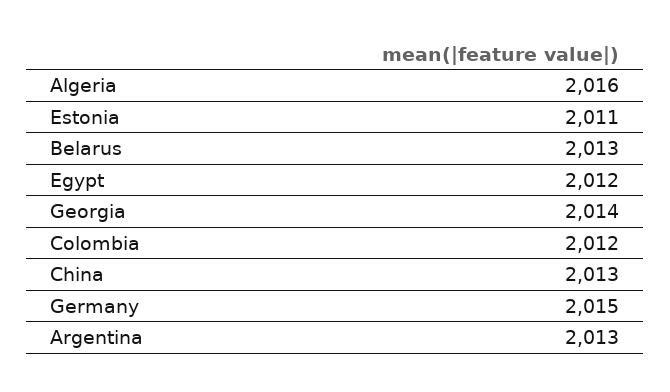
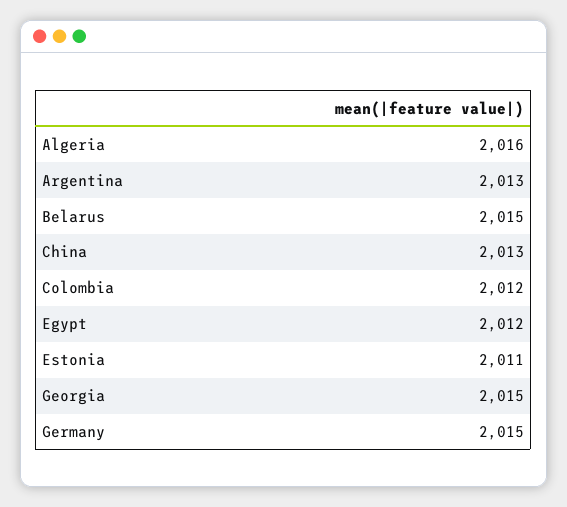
Belarus: 2013 -> 2015
Georgia: 2014 -> 2015

